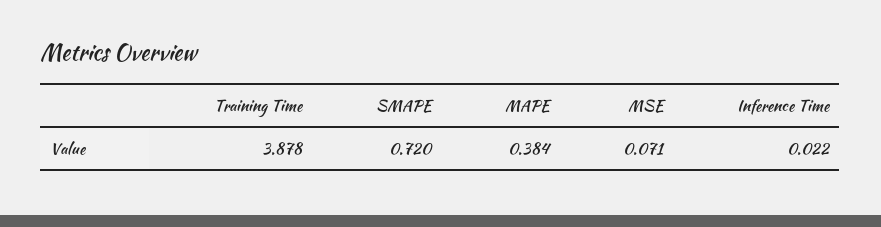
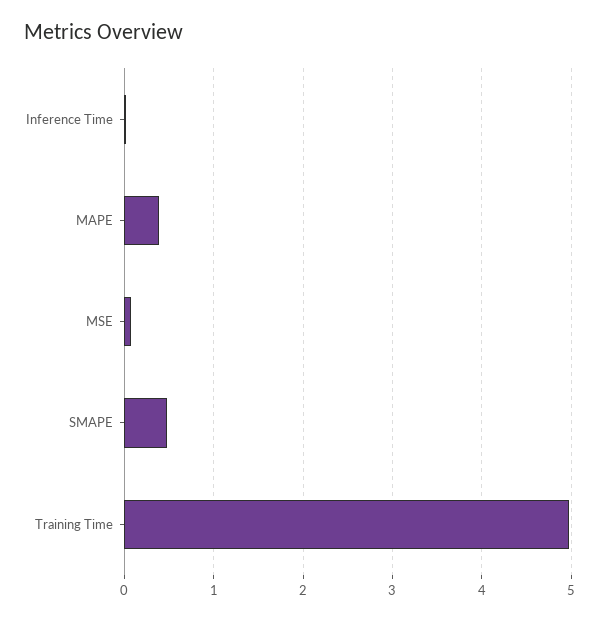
Training Time: 3.878 -> 5
SMAPE: 0.72 -> 0.5

